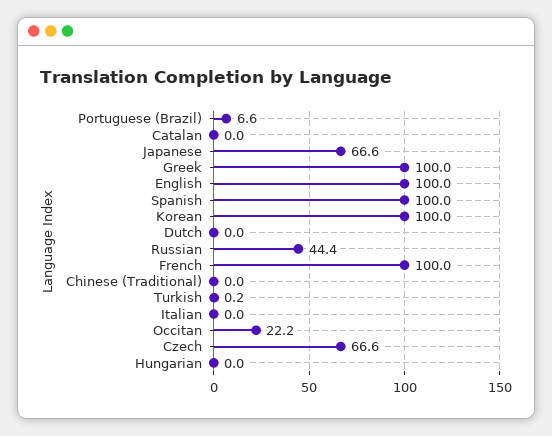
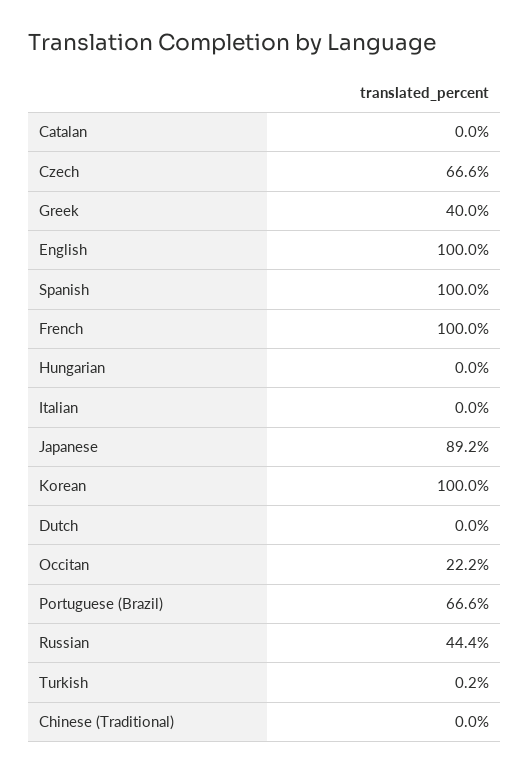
Portuguese (Brazil): 6.6 -> 66.6
Japanese: 66.6 -> 89.2
Greek: 100 -> 40

